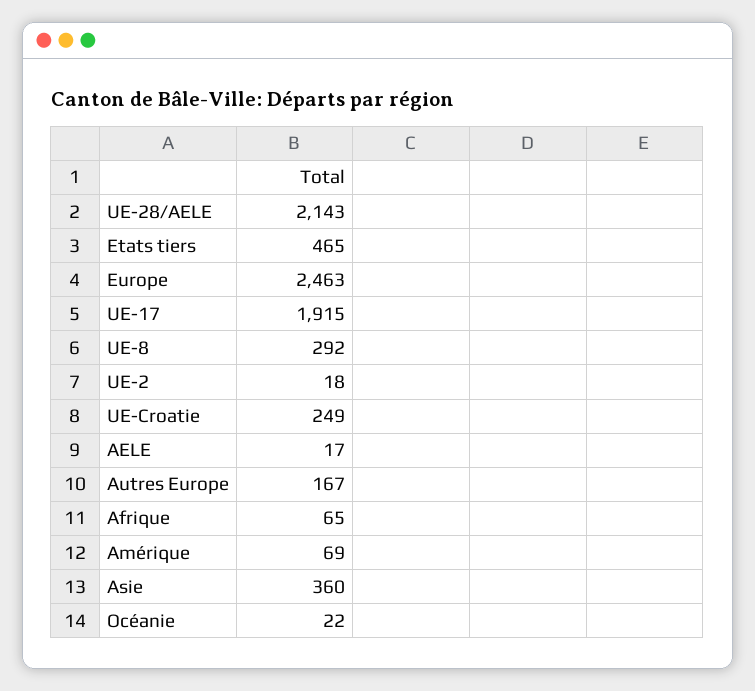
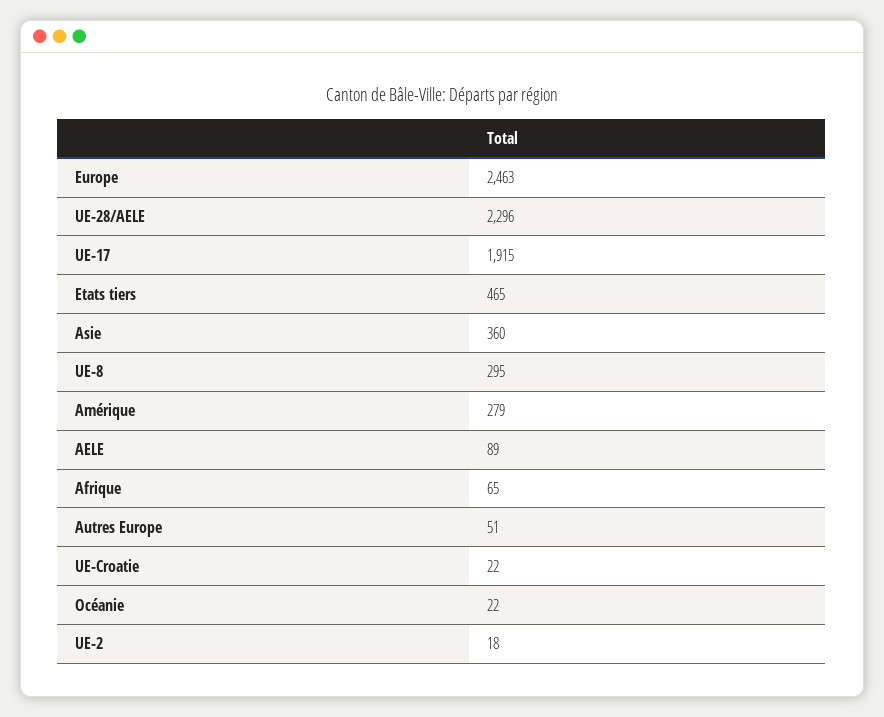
UE-28/AELE: 2143 -> 2296
UE-8: 292 -> 295
UE-Croatie: 249 -> 22
AELE: 17 -> 89
Autres Europe: 167 -> 51
Amérique: 69 -> 279

